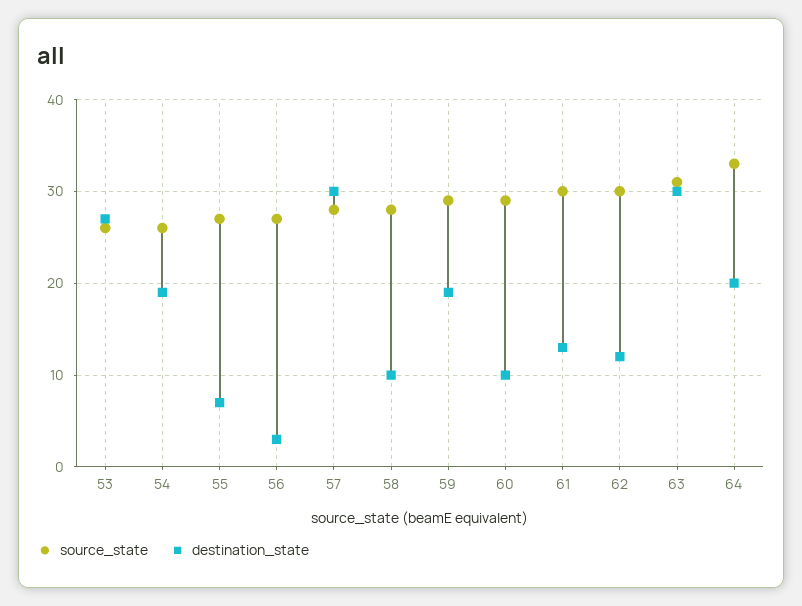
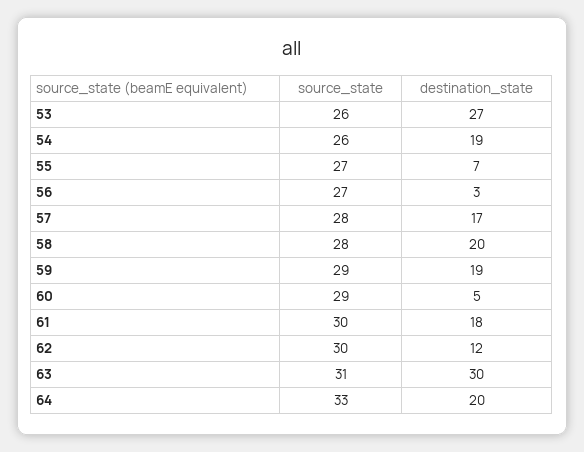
destination_state, 57: 30 -> 17
destination_state, 58: 10 -> 20
destination_state, 60: 10 -> 5
destination_state, 61: 13 -> 18

